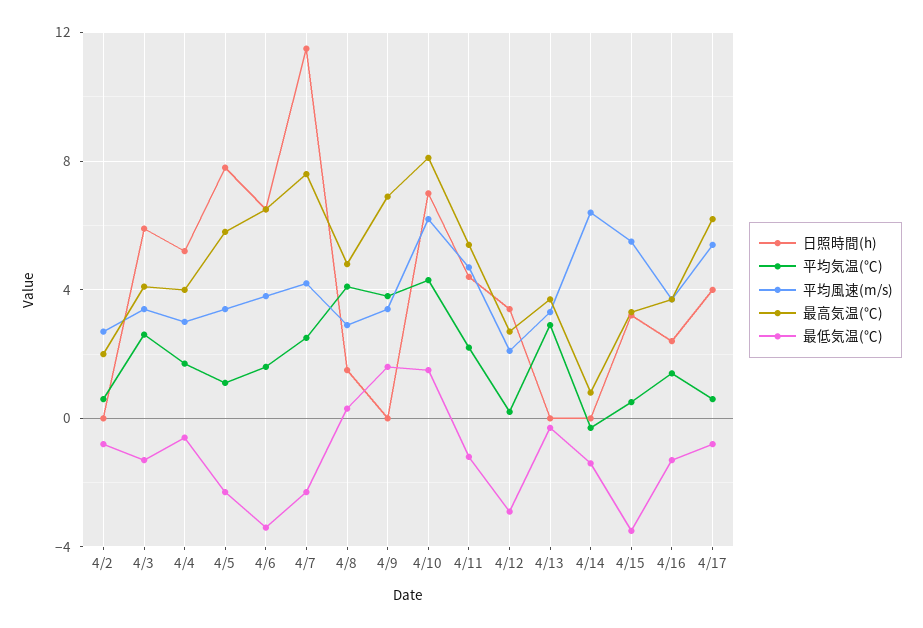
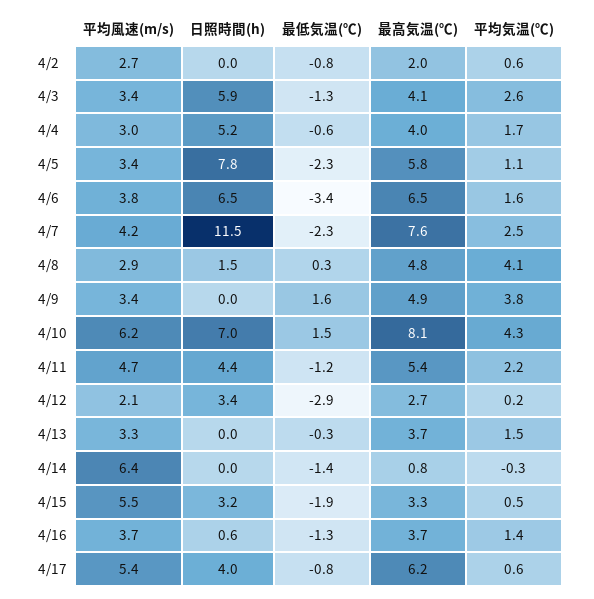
最高気温(℃), 4/9: 7 -> 4.9
平均気温(℃), 4/13: 3 -> 1.5
最低気温(℃), 4/15: -3.5 -> -1.9
日照時間(h), 4/16: 2.5 -> 0.6

